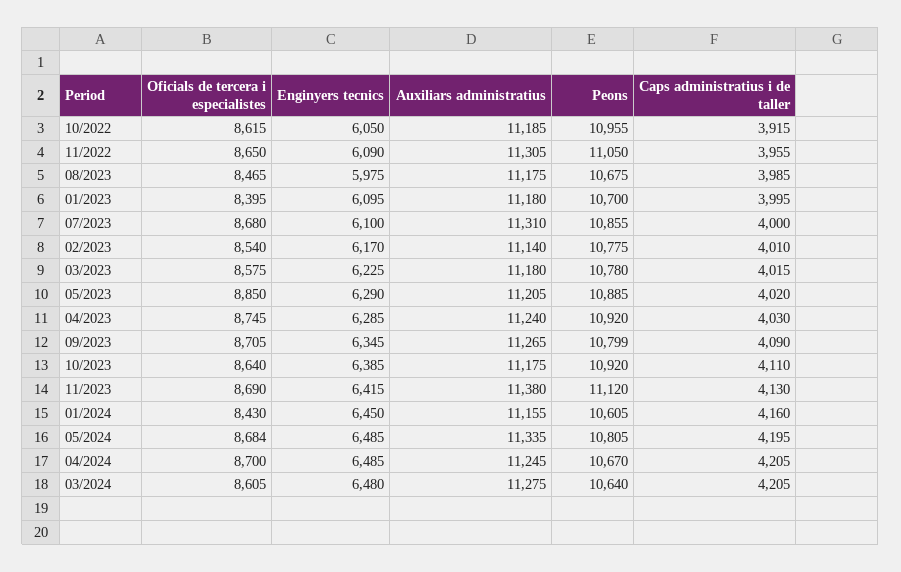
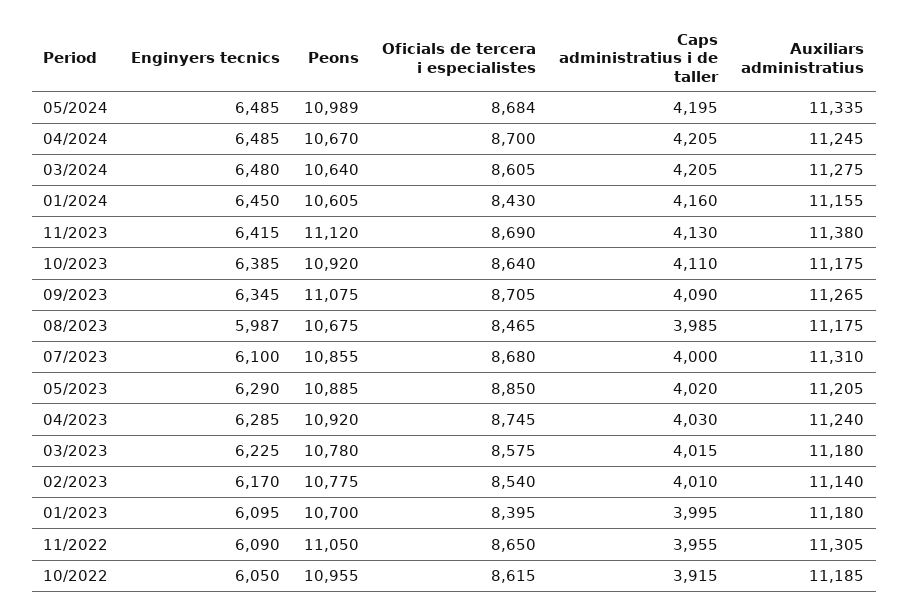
Enginyers tecnics, 08/2023: 5975 -> 5987
Peons, 09/2023: 10799 -> 11075
Peons, 05/2024: 10805 -> 10989

